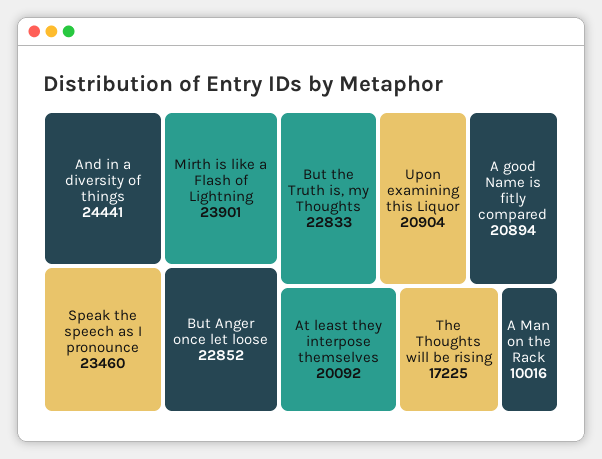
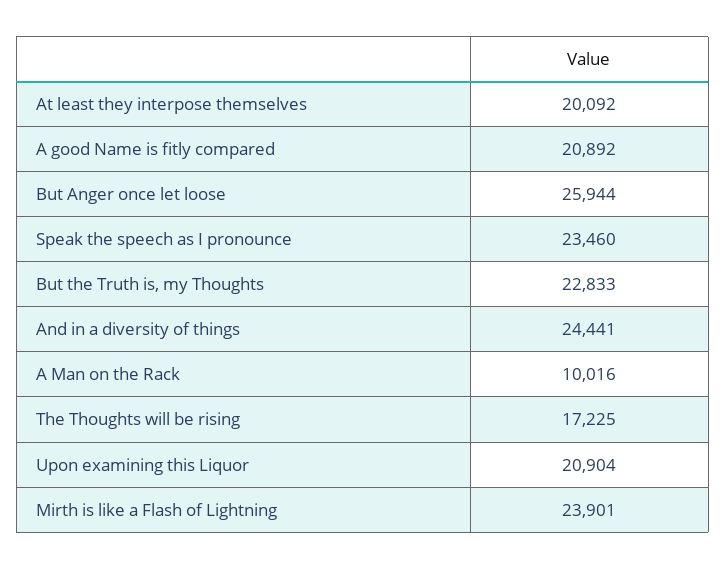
But Anger once let loose: 22852 -> 25944
A good Name is fitly compared: 20894 -> 20892

